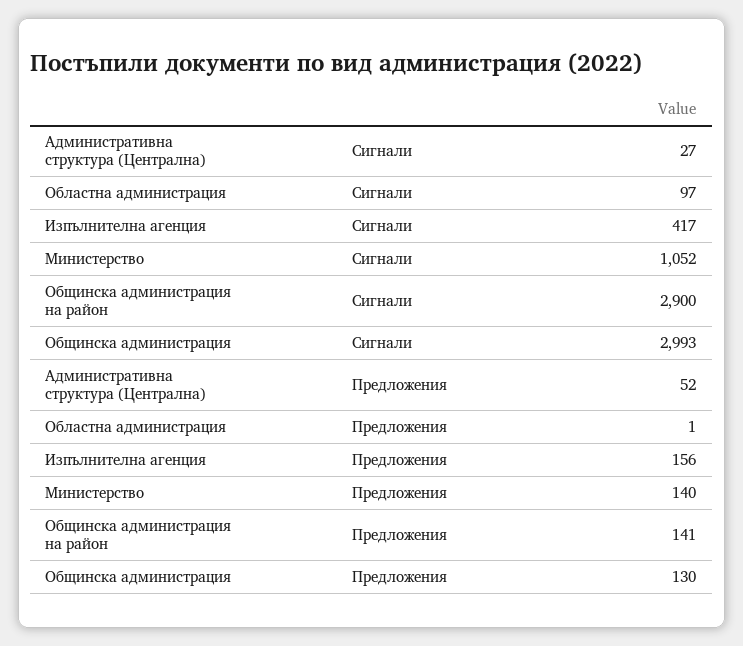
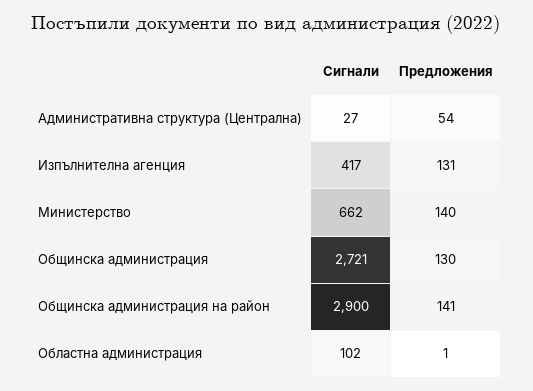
Областна администрация, Сигнали: 97 -> 102
Министерство, Сигнали: 1052 -> 662
Общинска администрация, Сигнали: 2993 -> 2721
Административна структура (Централна), Предложения: 52 -> 54
Изпълнителна агенция, Предложения: 156 -> 131

